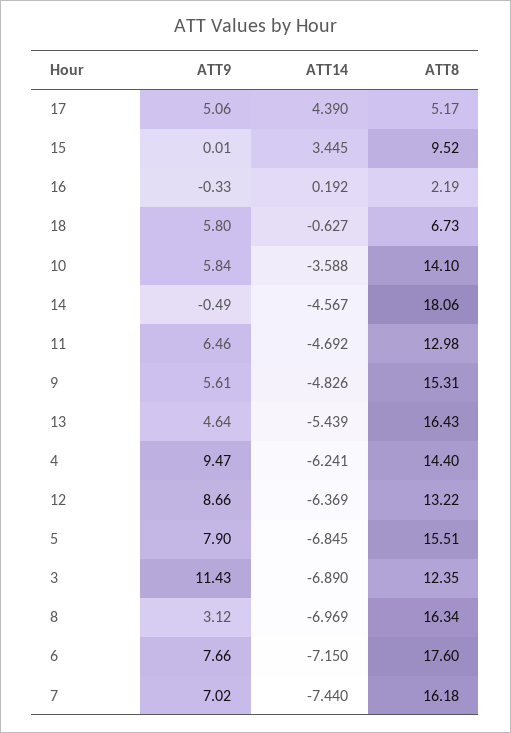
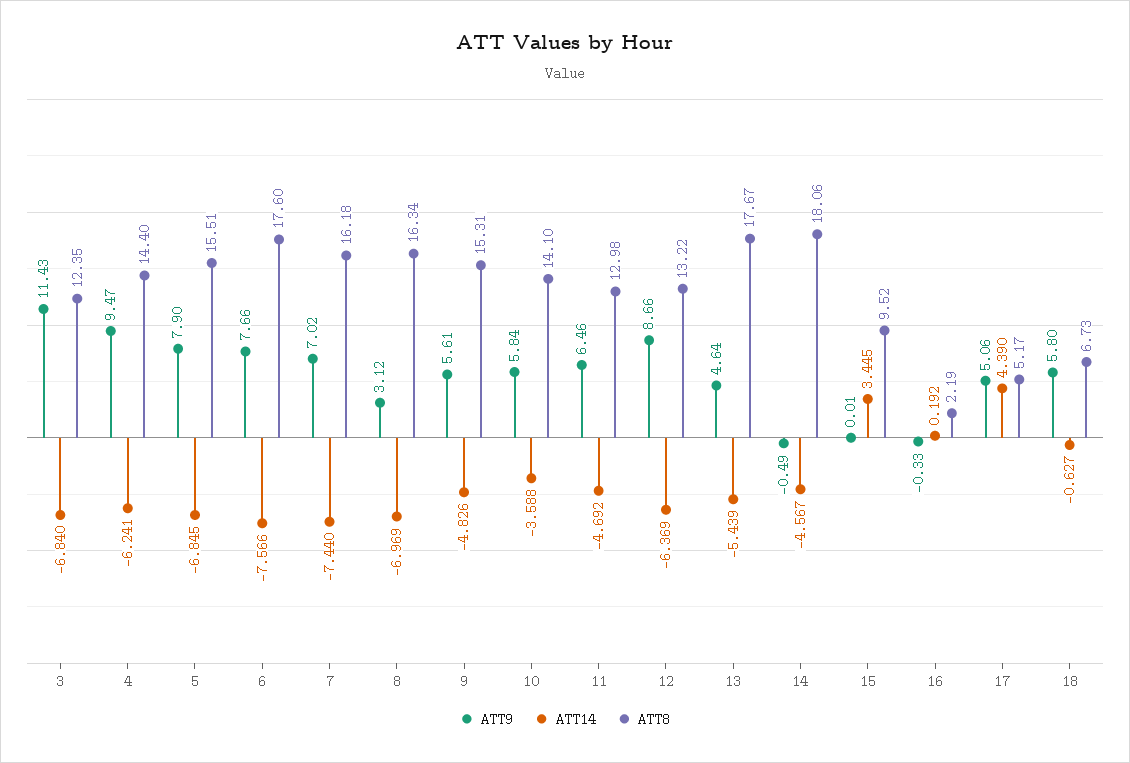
ATT8, 13: 16.43 -> 17.67
ATT14, 3: -6.89 -> -6.84
ATT14, 6: -7.15 -> -7.566

